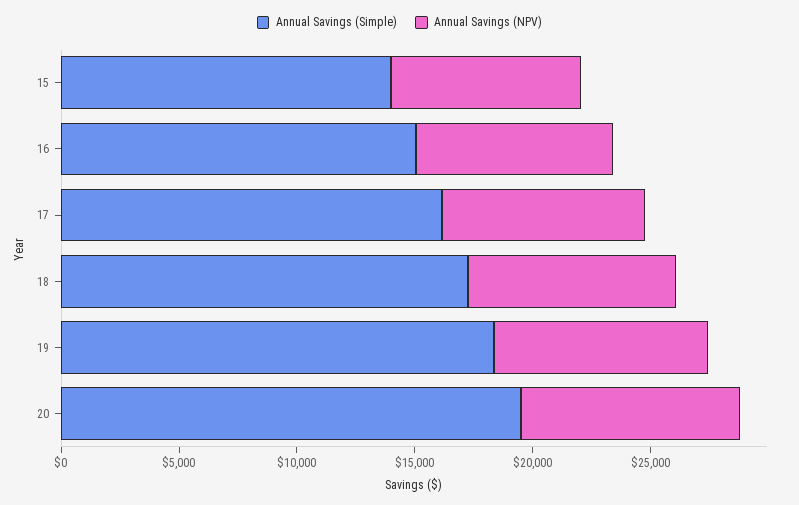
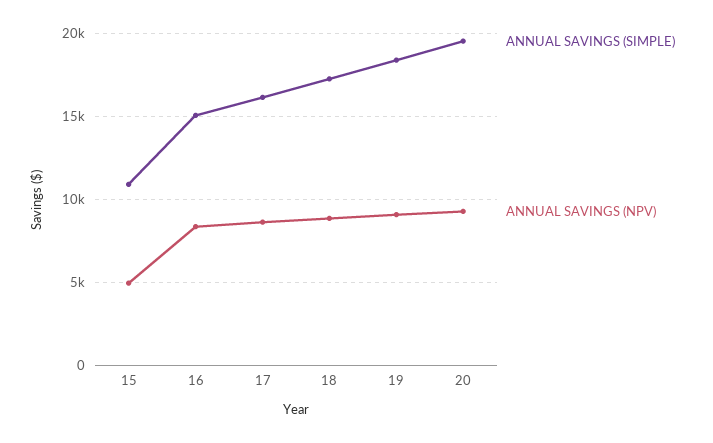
Annual Savings (Simple), 15: 14000 -> 11000
Annual Savings (NPV), 15: 8000 -> 5000

